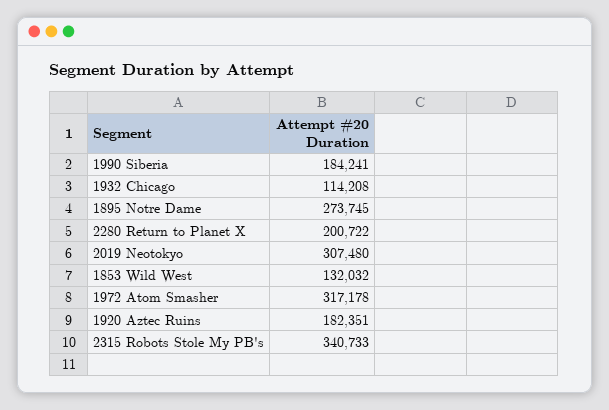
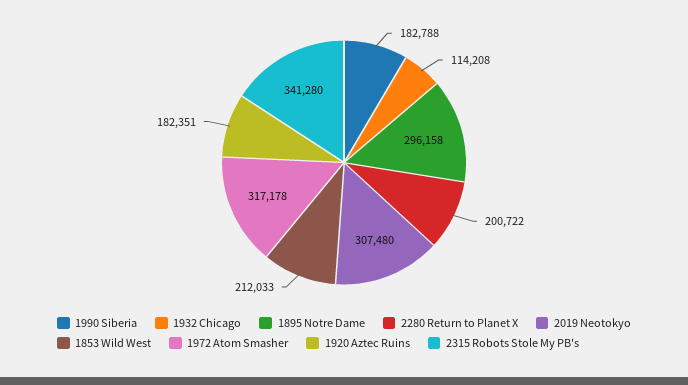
1990 Siberia: 184241 -> 182788
1895 Notre Dame: 273745 -> 296158
1853 Wild West: 132032 -> 212033
2315 Robots Stole My PB's: 340733 -> 341280

